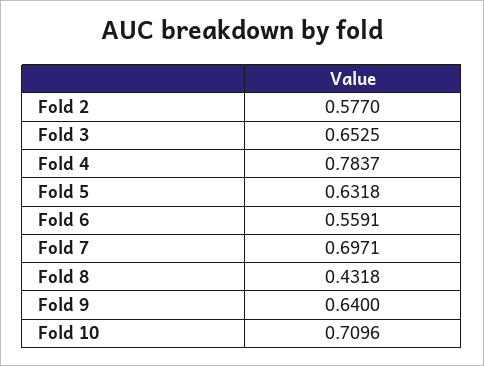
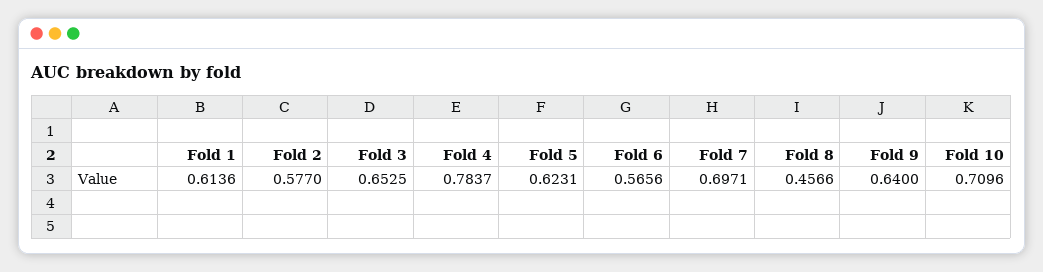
Fold 5: 0.6318 -> 0.6231
Fold 6: 0.5591 -> 0.5656
Fold 8: 0.4318 -> 0.4566
Fold 1: none -> 0.6136

